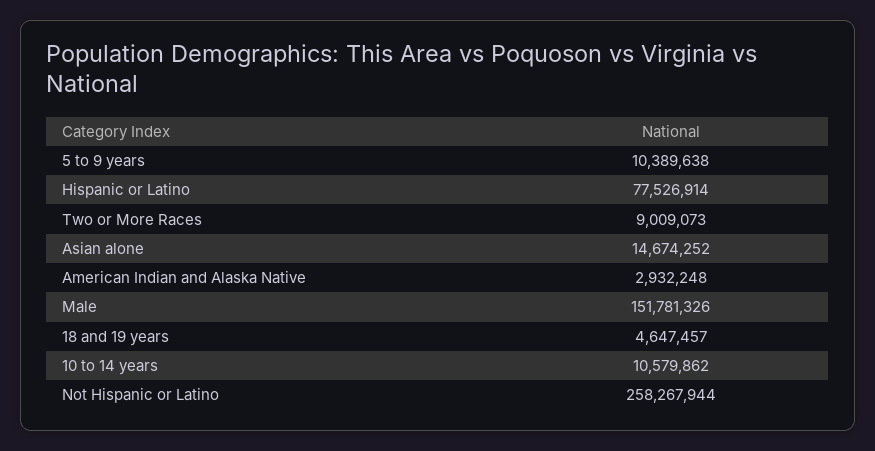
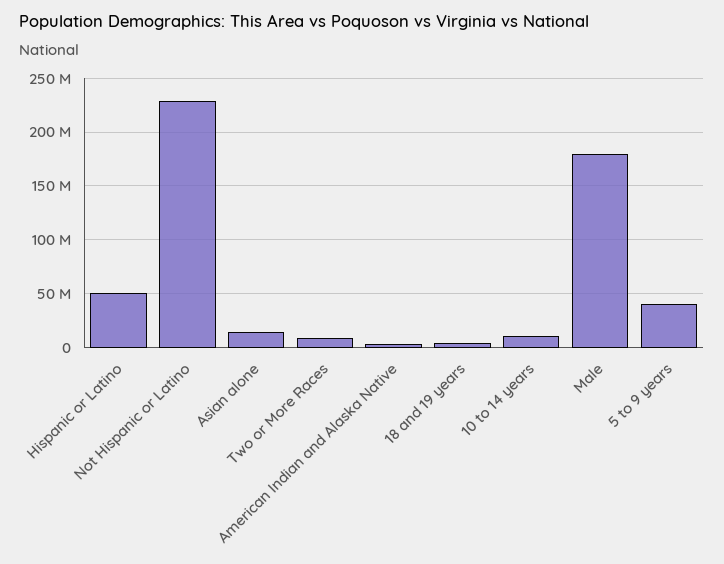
5 to 9 years: 10389638 -> 40000000
Hispanic or Latino: 77526914 -> 50000000
Male: 151781326 -> 180000000
Not Hispanic or Latino: 258267944 -> 230000000

